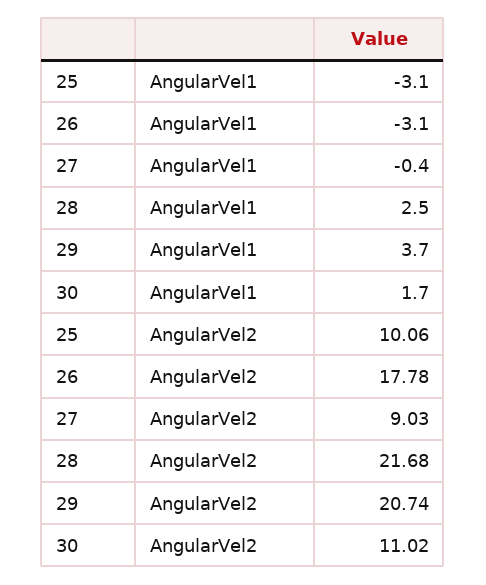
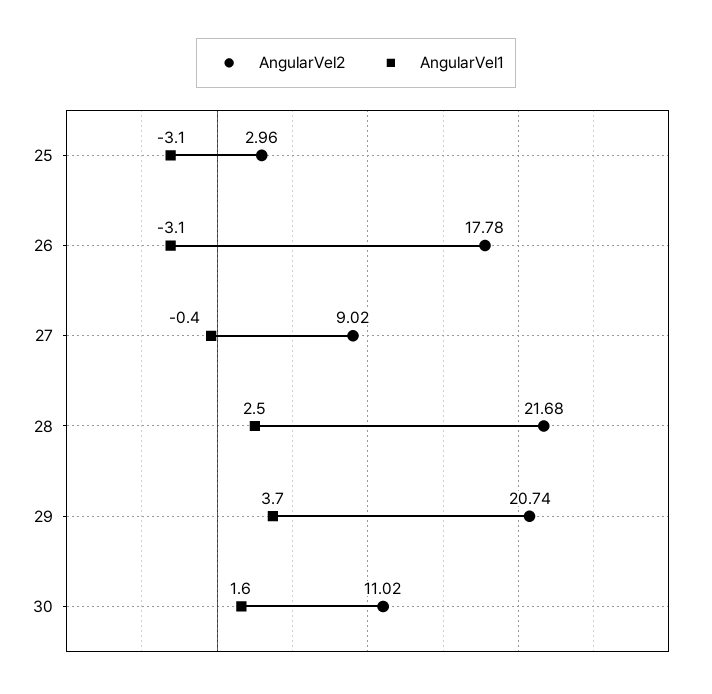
AngularVel1, 30: 1.7 -> 1.6
AngularVel2, 25: 10.06 -> 2.96
AngularVel2, 27: 9.03 -> 9.02

